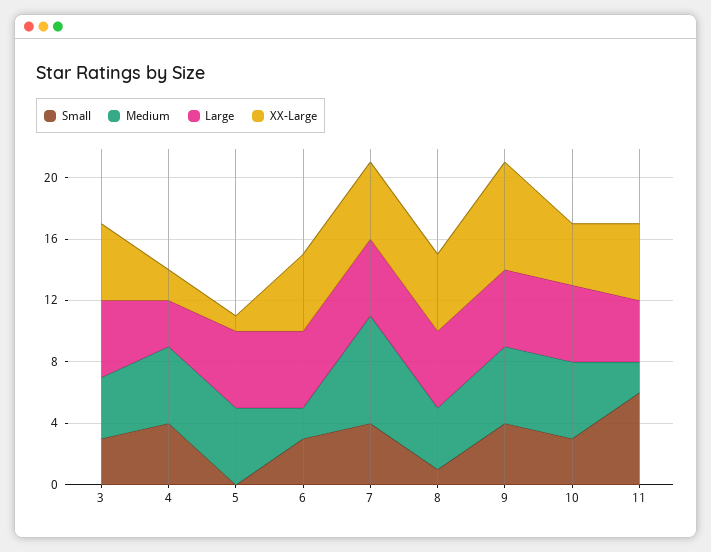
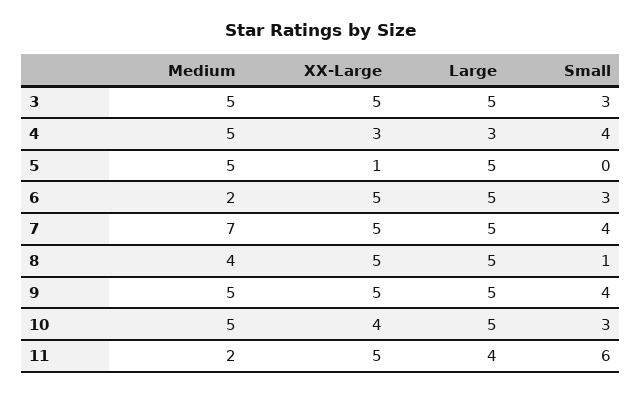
Medium, 3: 4 -> 5
XX-Large, 4: 2 -> 3
XX-Large, 9: 7 -> 5

